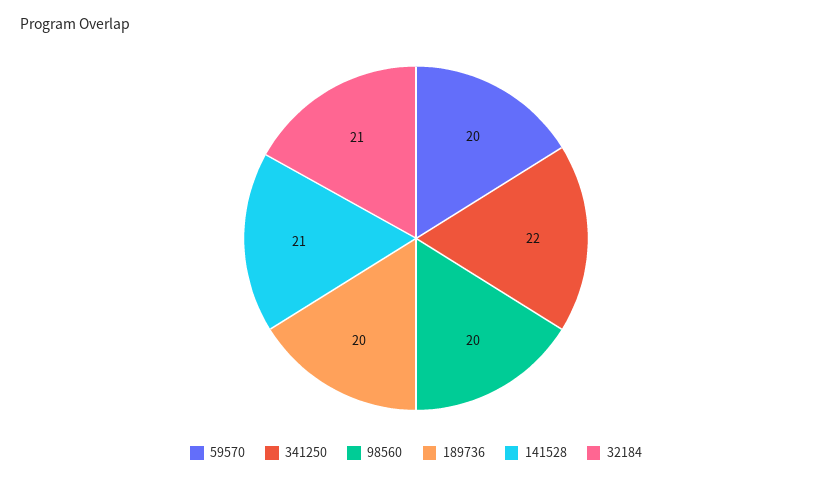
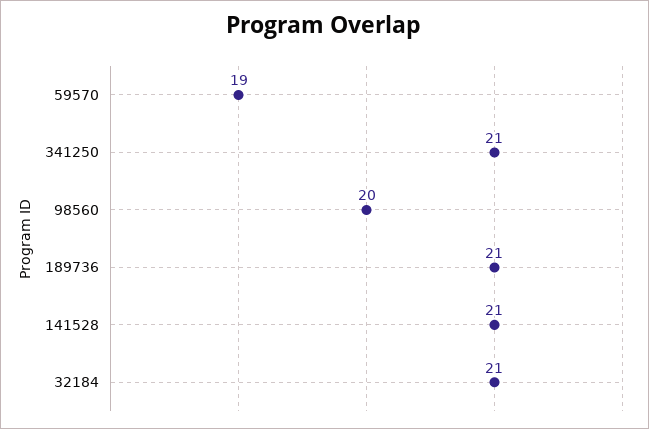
59570: 20 -> 19
341250: 22 -> 21
189736: 20 -> 21

